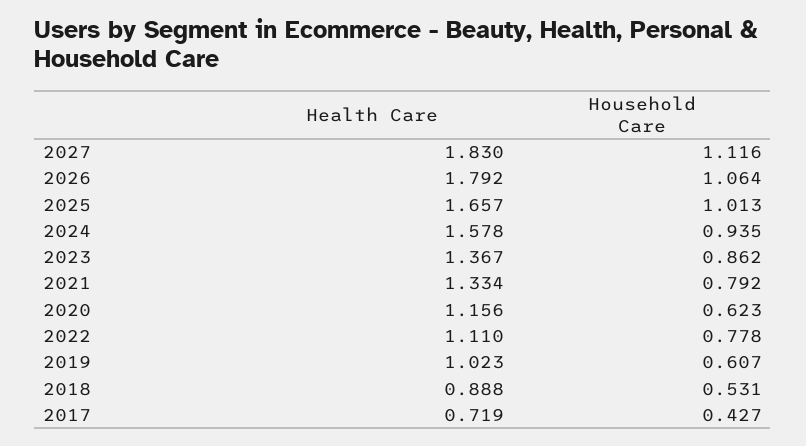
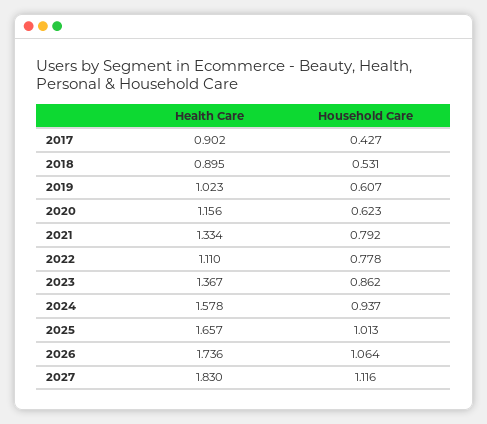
Health Care, 2026: 1.792 -> 1.736
Household Care, 2024: 0.935 -> 0.937
Health Care, 2018: 0.888 -> 0.895
Health Care, 2017: 0.719 -> 0.902

